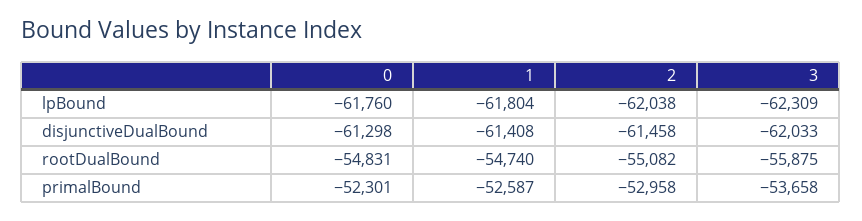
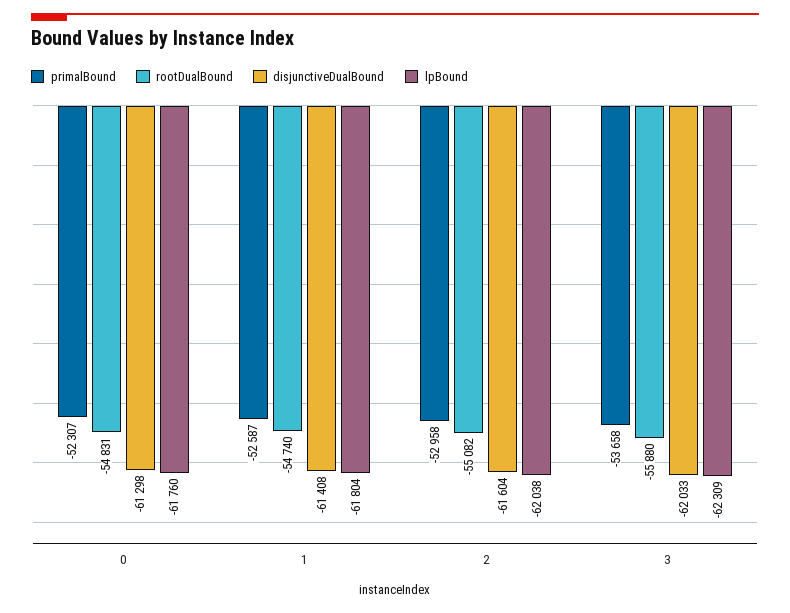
disjunctiveDualBound, 2: -61458 -> -61604
rootDualBound, 3: -55875 -> -55880
primalBound, 0: -52301 -> -52307

